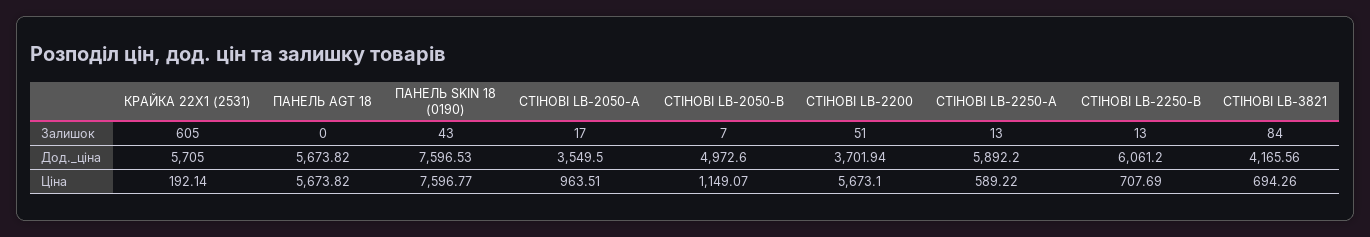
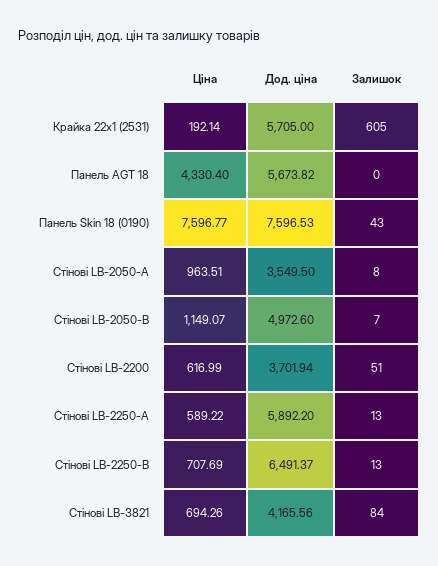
СТІНОВІ LB-2050-А, Залишок: 17 -> 8
СТІНОВІ LB-2250-В, Дод._ціна: 6061.2 -> 6491.37
ПАНЕЛЬ AGT 18, Ціна: 5673.82 -> 4330.4
СТІНОВІ LB-2200, Ціна: 5673.1 -> 616.99

